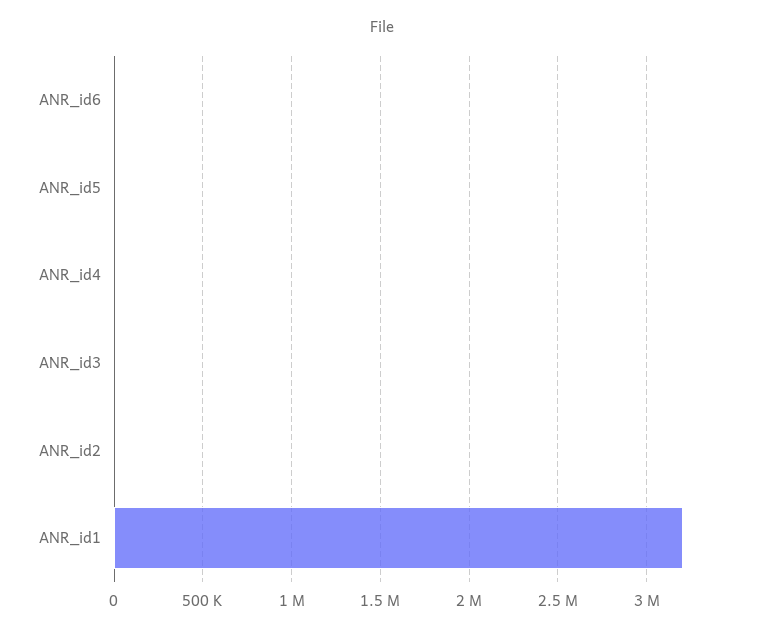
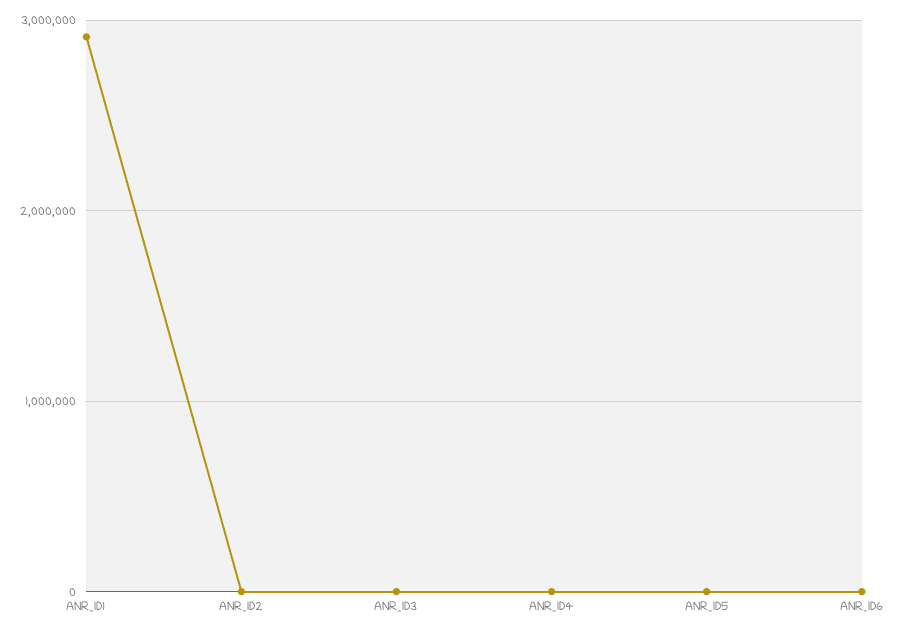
ANR_id1: 3200000 -> 2900000

